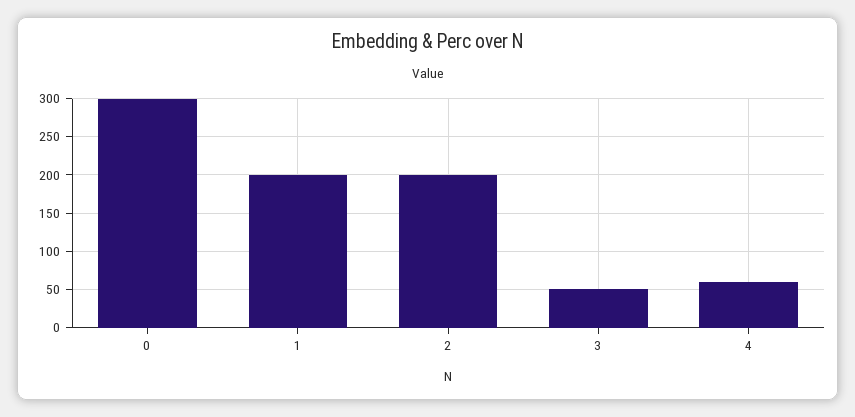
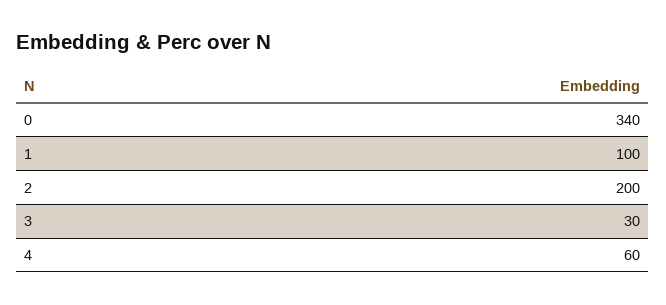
0: 300 -> 340
1: 200 -> 100
3: 50 -> 30

